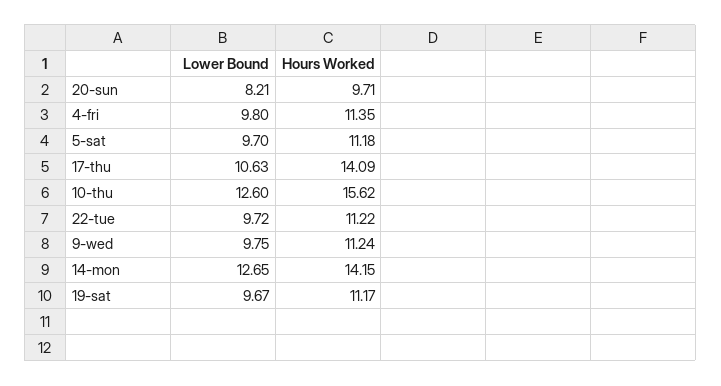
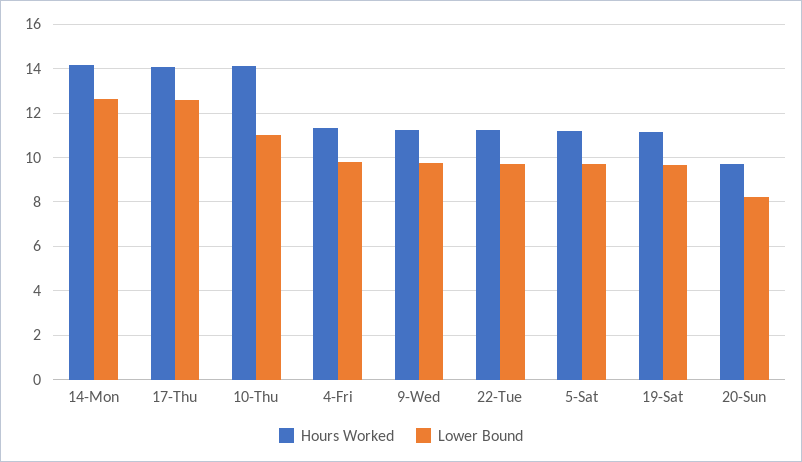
Lower Bound, 17-thu: 10.63 -> 12.5
Lower Bound, 10-thu: 12.6 -> 11
Hours Worked, 10-thu: 15.62 -> 14

